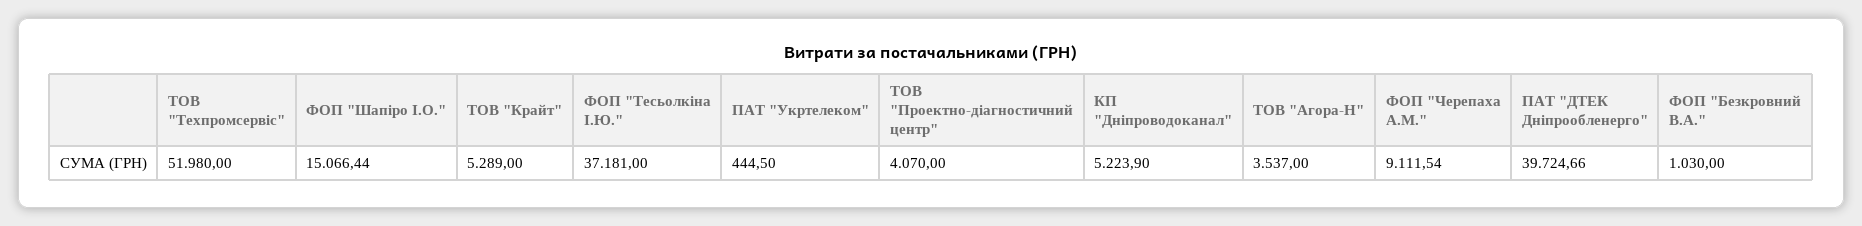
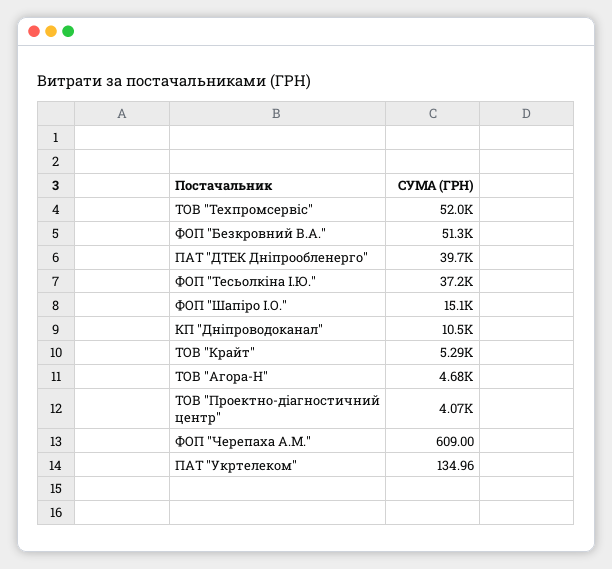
ПАТ "Укртелеком": 444.5 -> 134.96
КП "Дніпроводоканал": 5223.9 -> 10500
ТОВ "Агора-Н": 3537 -> 4680
ФОП "Черепаха А.М.": 9111.54 -> 609
ФОП "Безкровний В.А.": 1030 -> 51300

